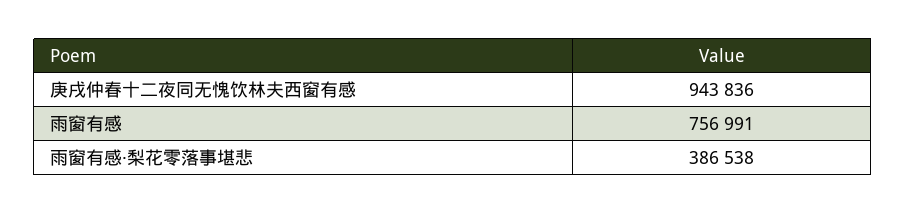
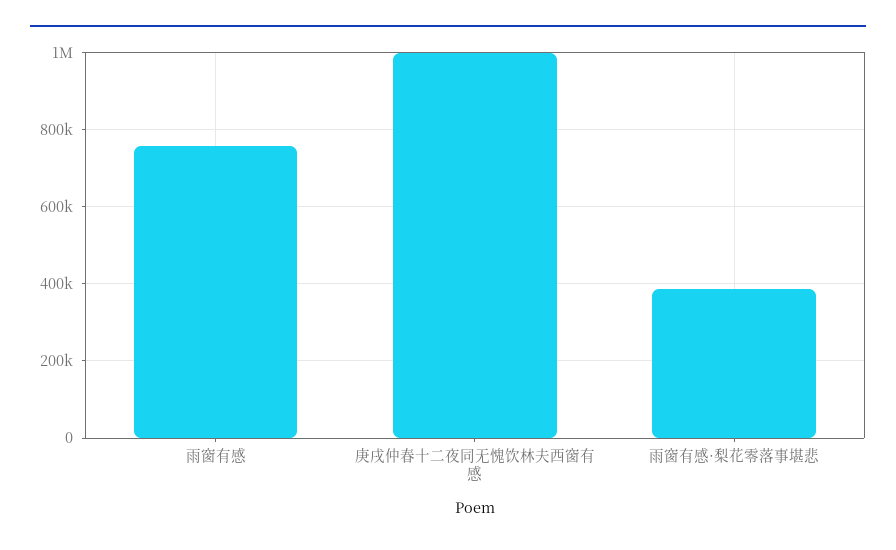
庚戌仲春十二夜同无愧饮林夫西窗有感: 943836 -> 1000000

